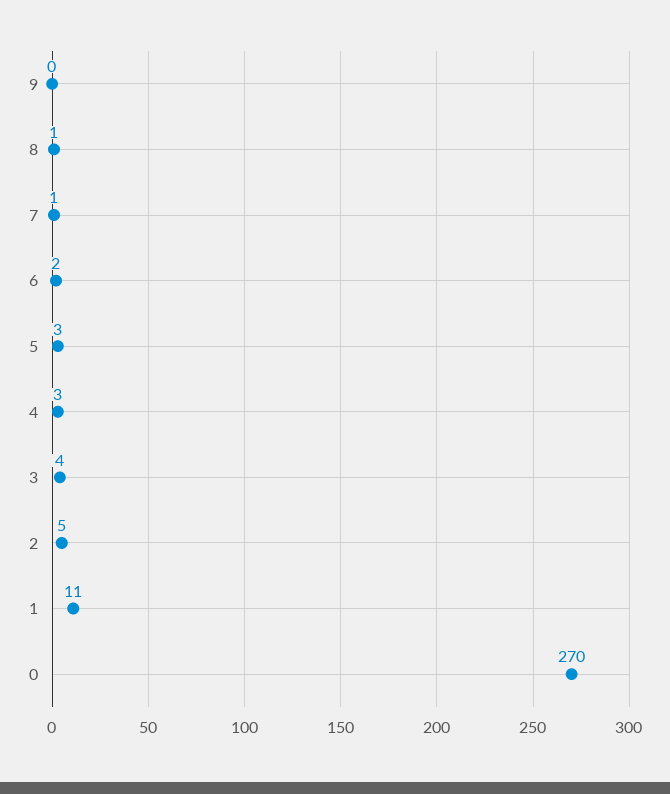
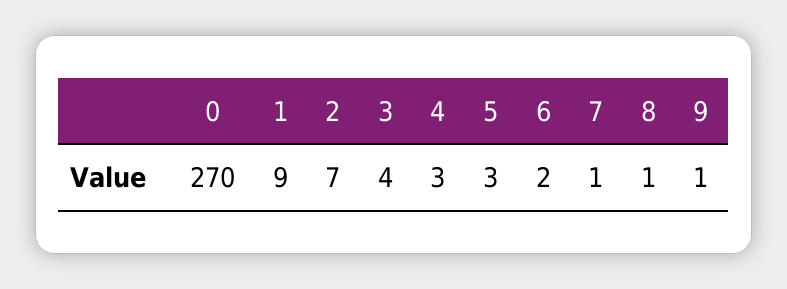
9: 0 -> 1
2: 5 -> 7
1: 11 -> 9

